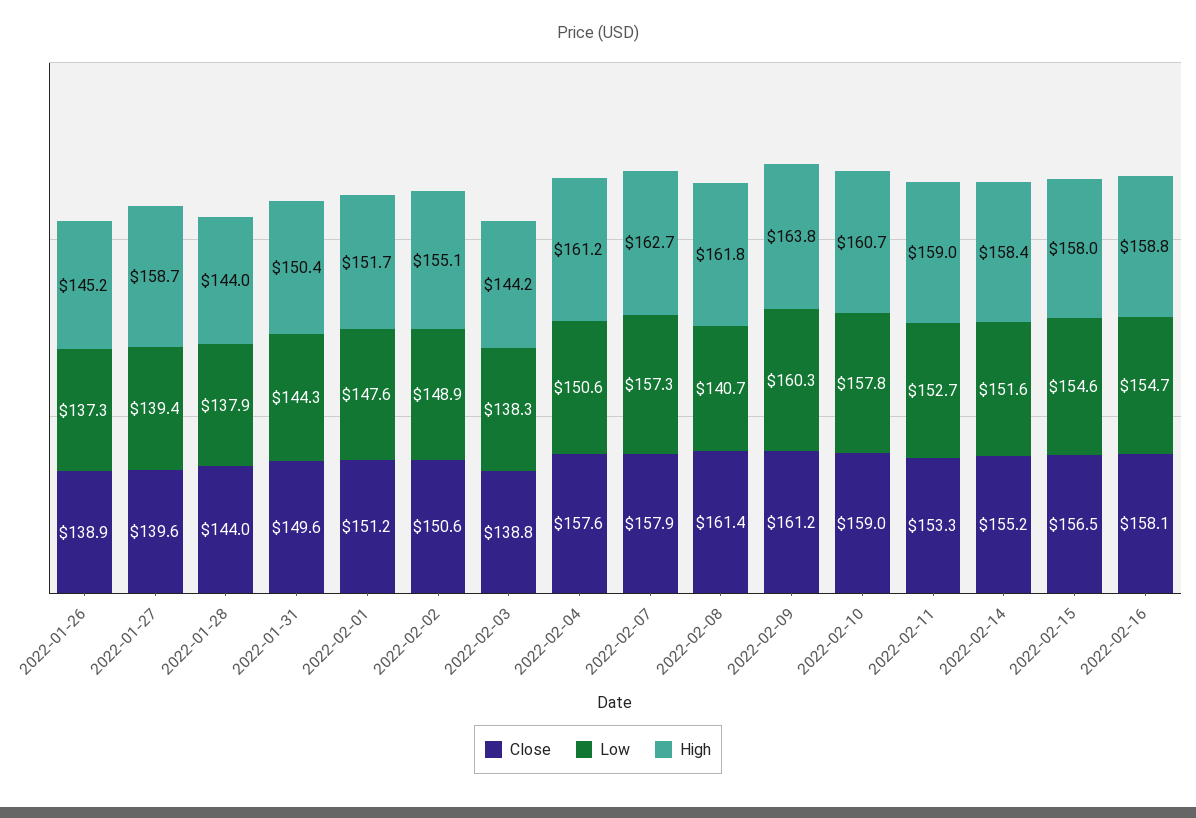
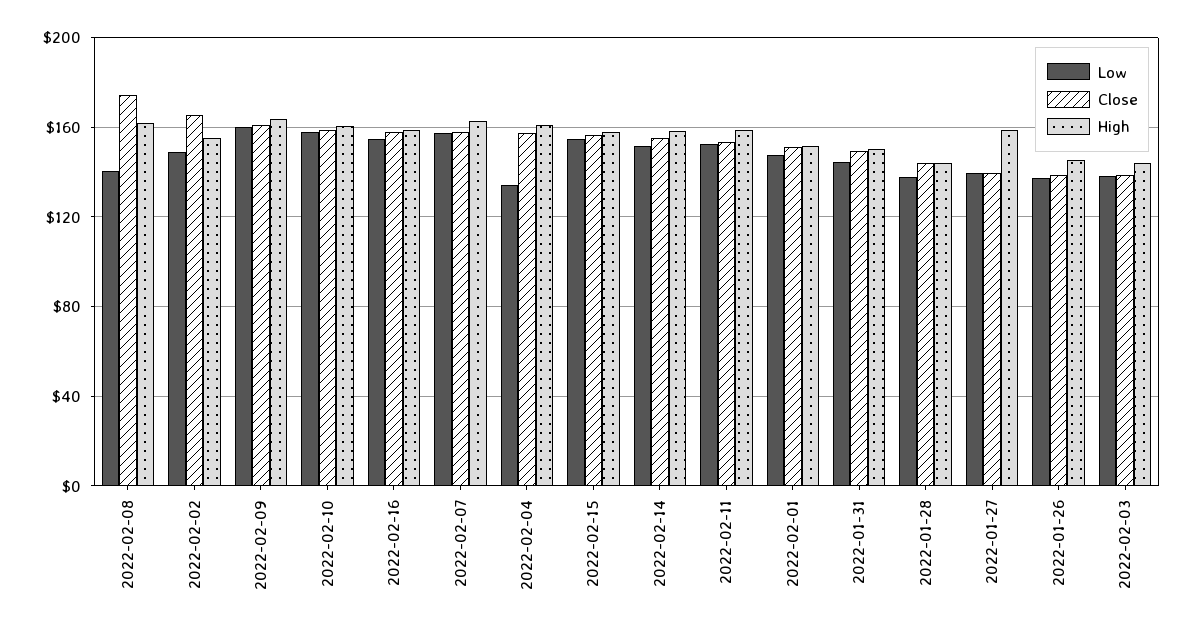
Close, 2022-02-02: 150.6 -> 165
Low, 2022-02-04: 150.6 -> 135
Close, 2022-02-08: 161.4 -> 175

